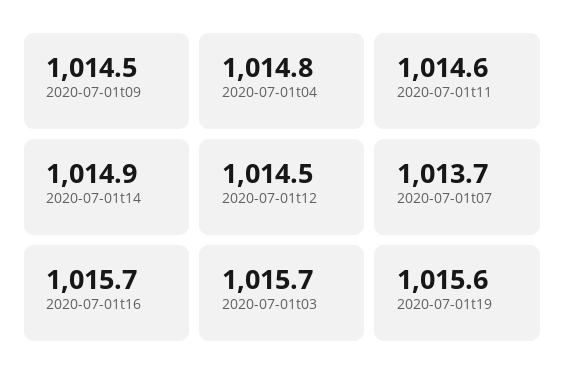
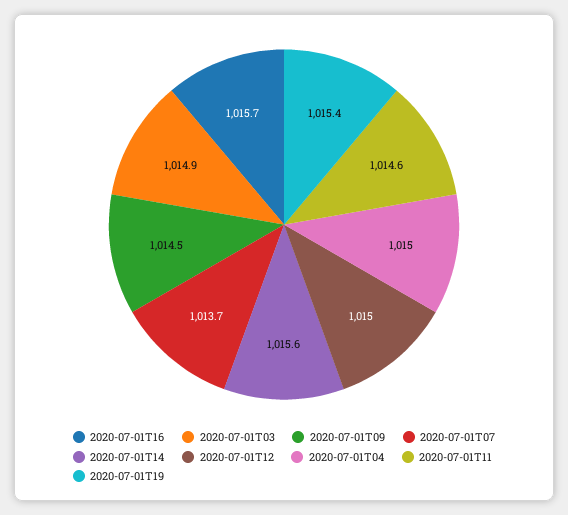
2020-07-01t04: 1014.8 -> 1015
2020-07-01t14: 1014.9 -> 1015.6
2020-07-01t12: 1014.5 -> 1015
2020-07-01t03: 1015.7 -> 1014.9
2020-07-01t19: 1015.6 -> 1015.4

